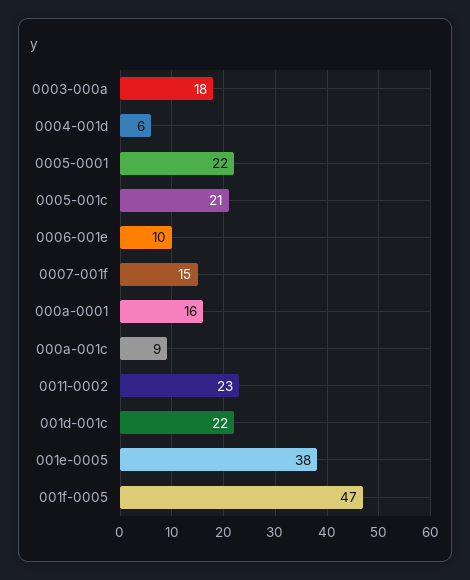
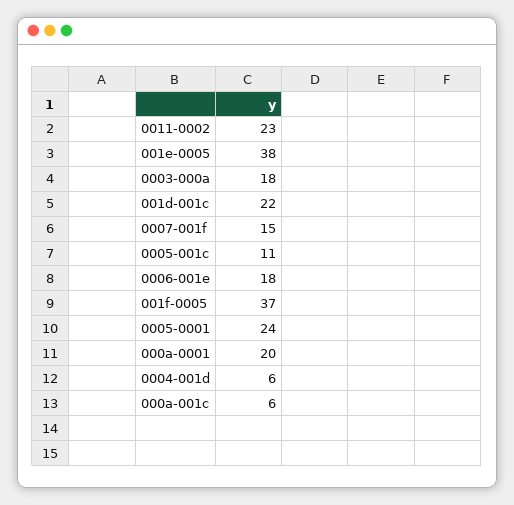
0005-0001: 22 -> 24
0005-001c: 21 -> 11
0006-001e: 10 -> 18
000a-0001: 16 -> 20
000a-001c: 9 -> 6
001f-0005: 47 -> 37

